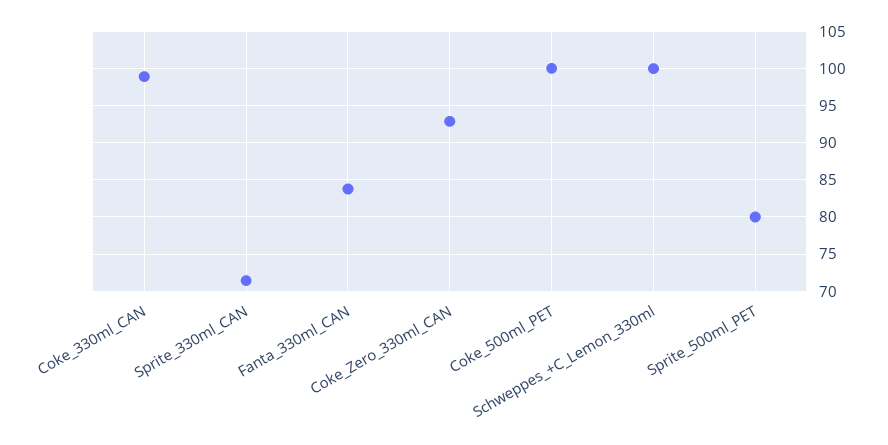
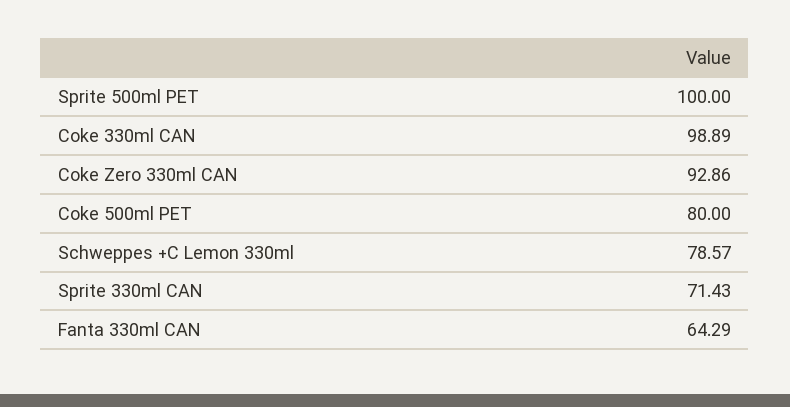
Fanta_330ml_CAN: 84 -> 64.29
Coke_500ml_PET: 100 -> 80
Schweppes_+C_Lemon_330ml: 100 -> 78.57
Sprite_500ml_PET: 80 -> 100

